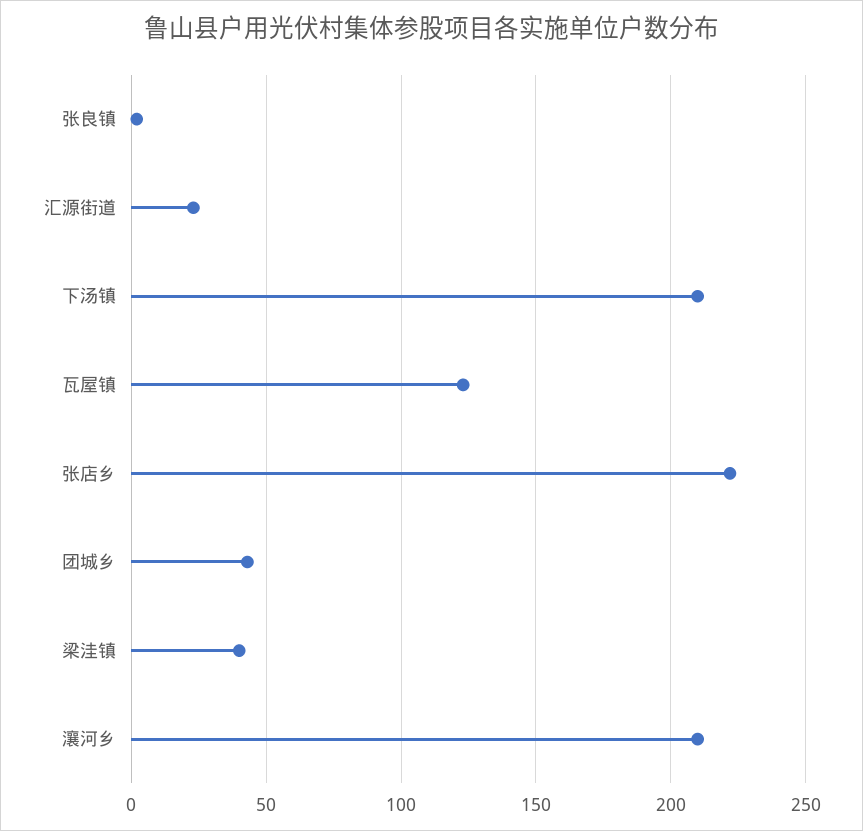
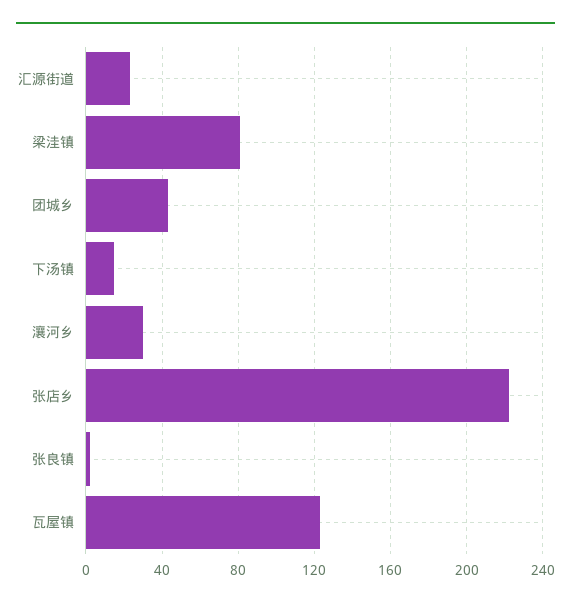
下汤镇: 210 -> 15
梁洼镇: 40 -> 80
瀼河乡: 210 -> 30

